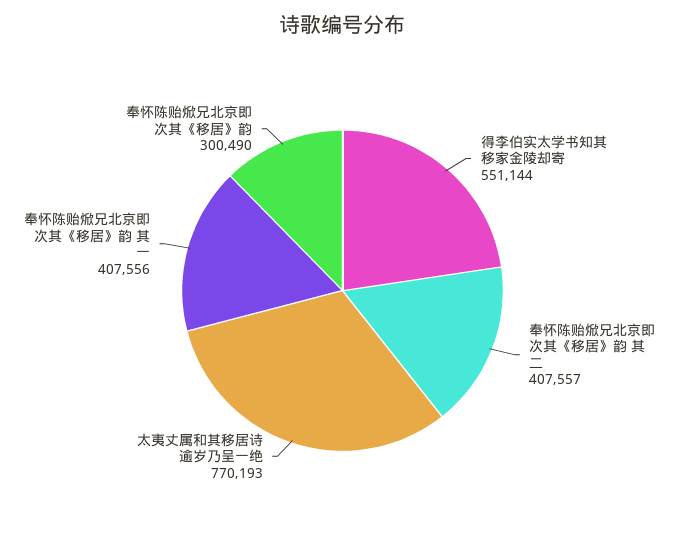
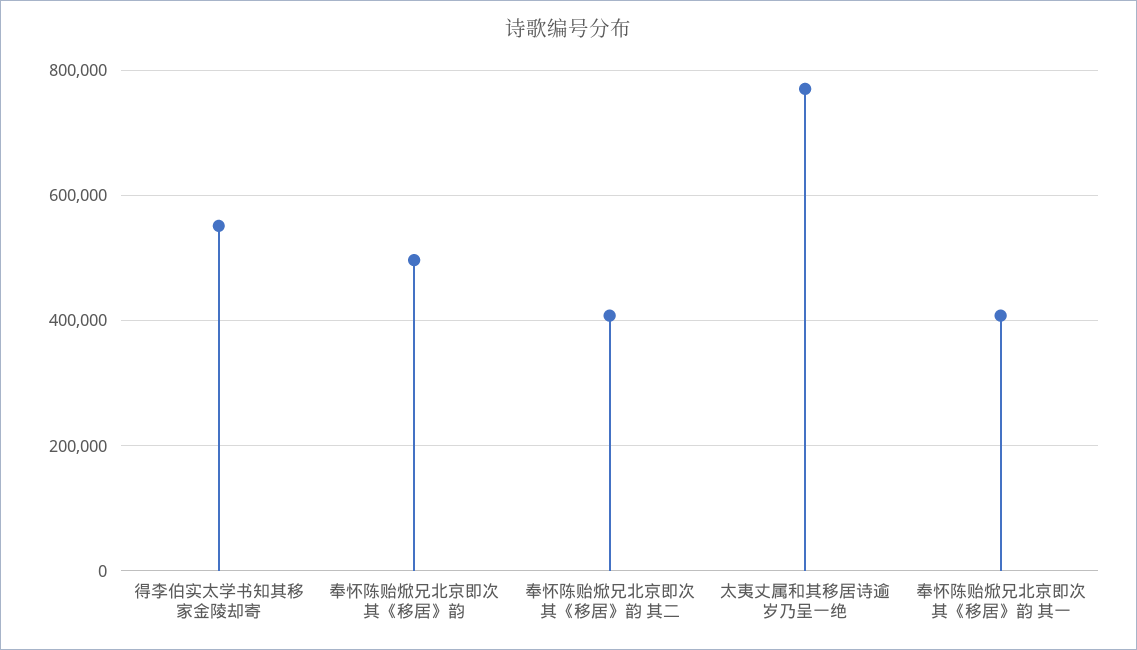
奉怀陈贻焮兄北京即次其《移居》韵: 300490 -> 500000

